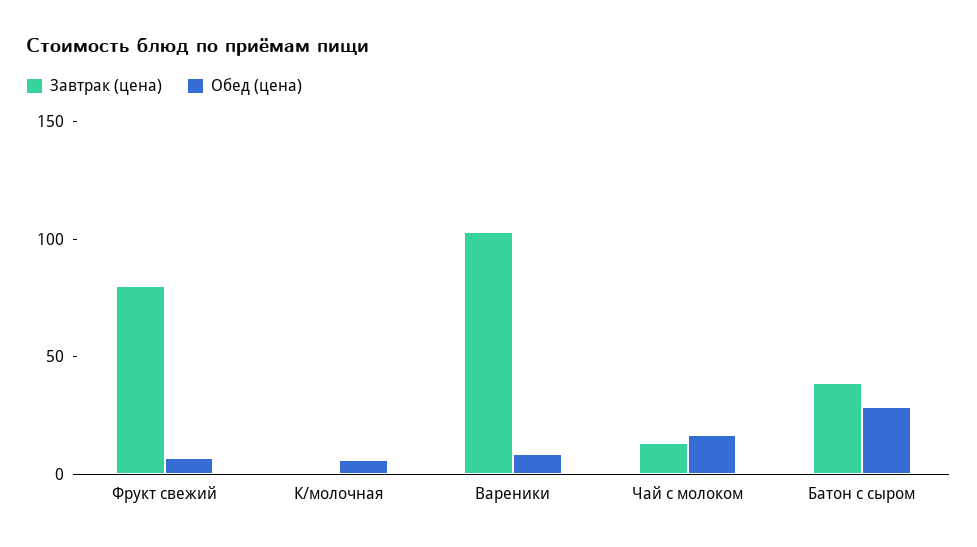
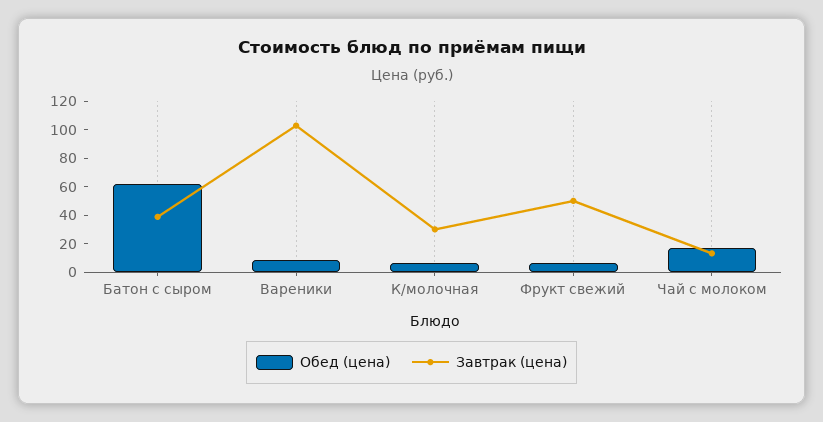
Завтрак (цена), Фрукт свежий: 80 -> 50
Завтрак (цена), К/молочная: 0 -> 30
Обед (цена), Батон с сыром: 30 -> 60

